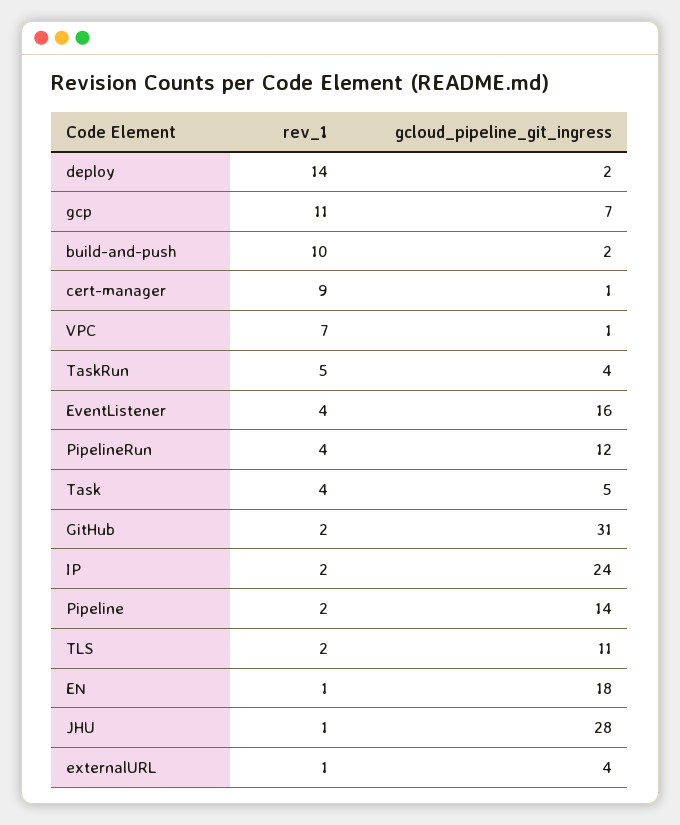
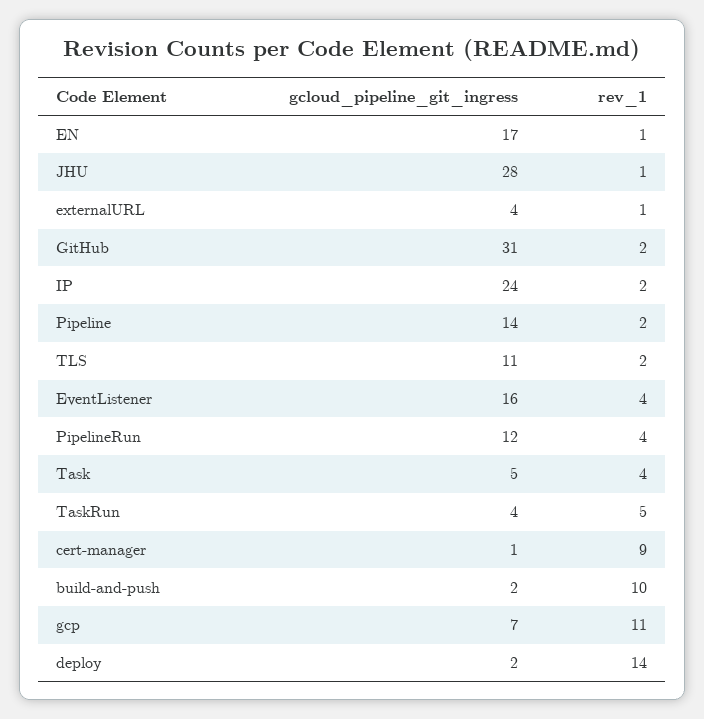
rev_1, VPC: 7 -> none
gcloud_pipeline_git_ingress, VPC: 1 -> none
gcloud_pipeline_git_ingress, EN: 18 -> 17

